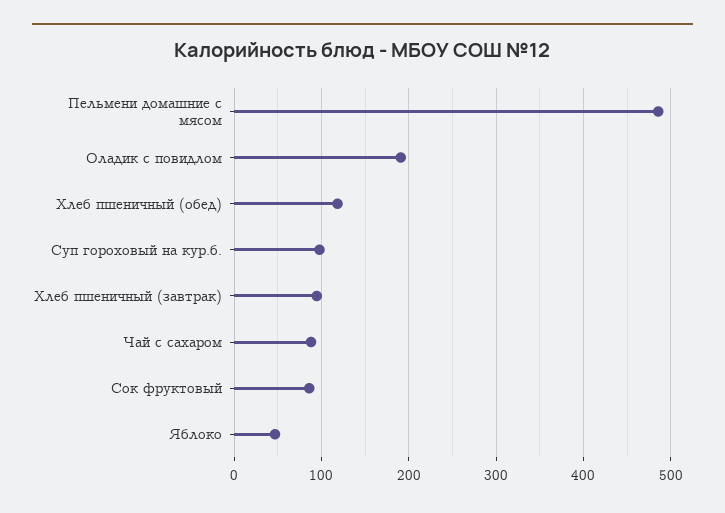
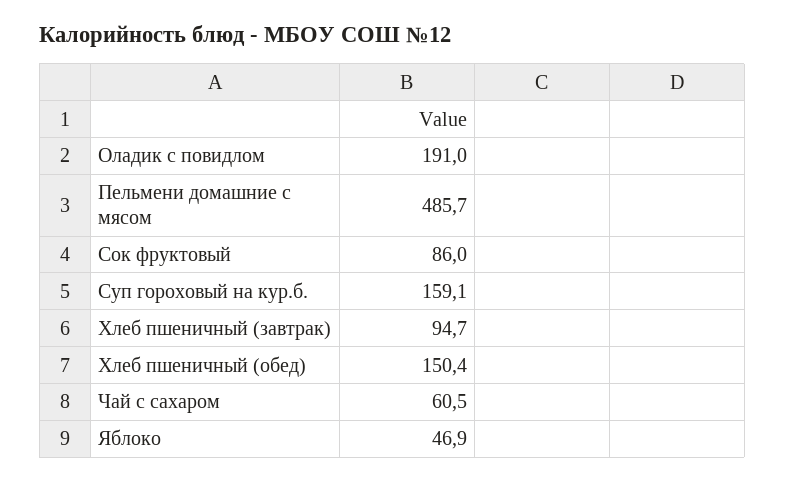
Хлеб пшеничный (обед): 120 -> 150.4
Суп гороховый на кур.б.: 100 -> 159.1
Чай с сахаром: 90 -> 60.5

